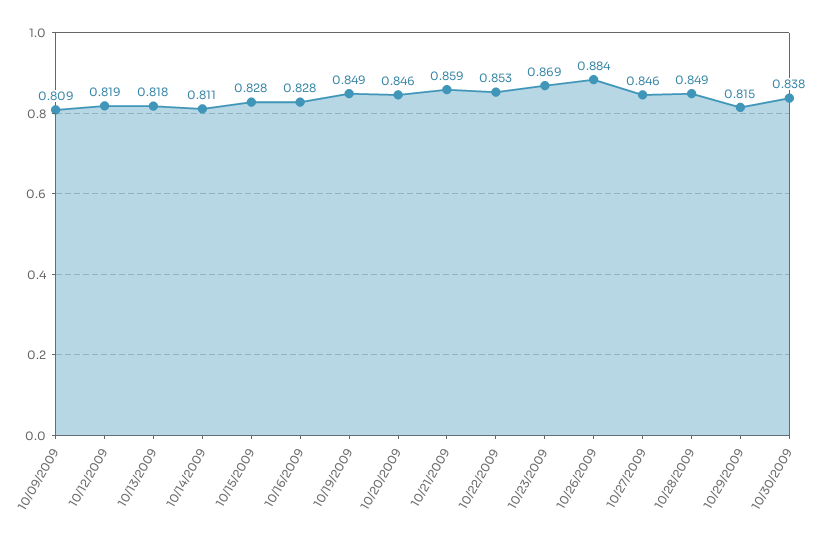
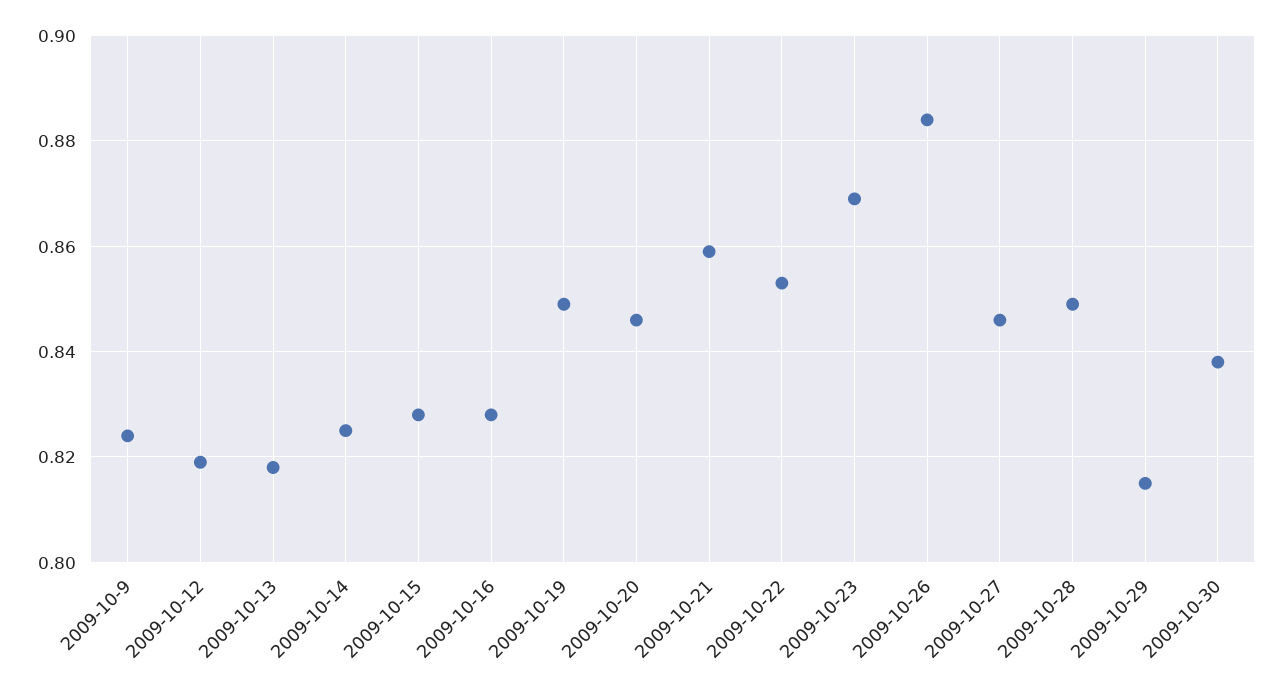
10/09/2009: 0.809 -> 0.825
10/14/2009: 0.811 -> 0.825

